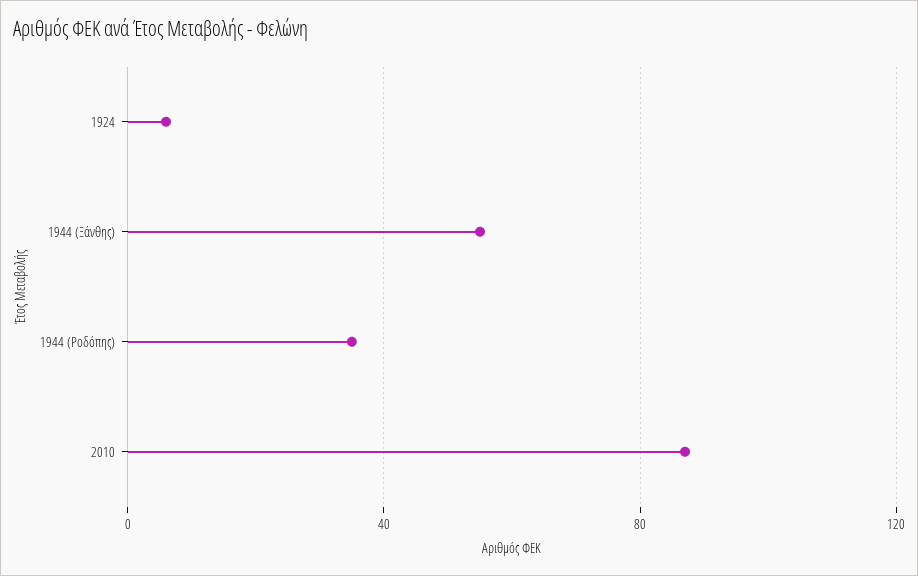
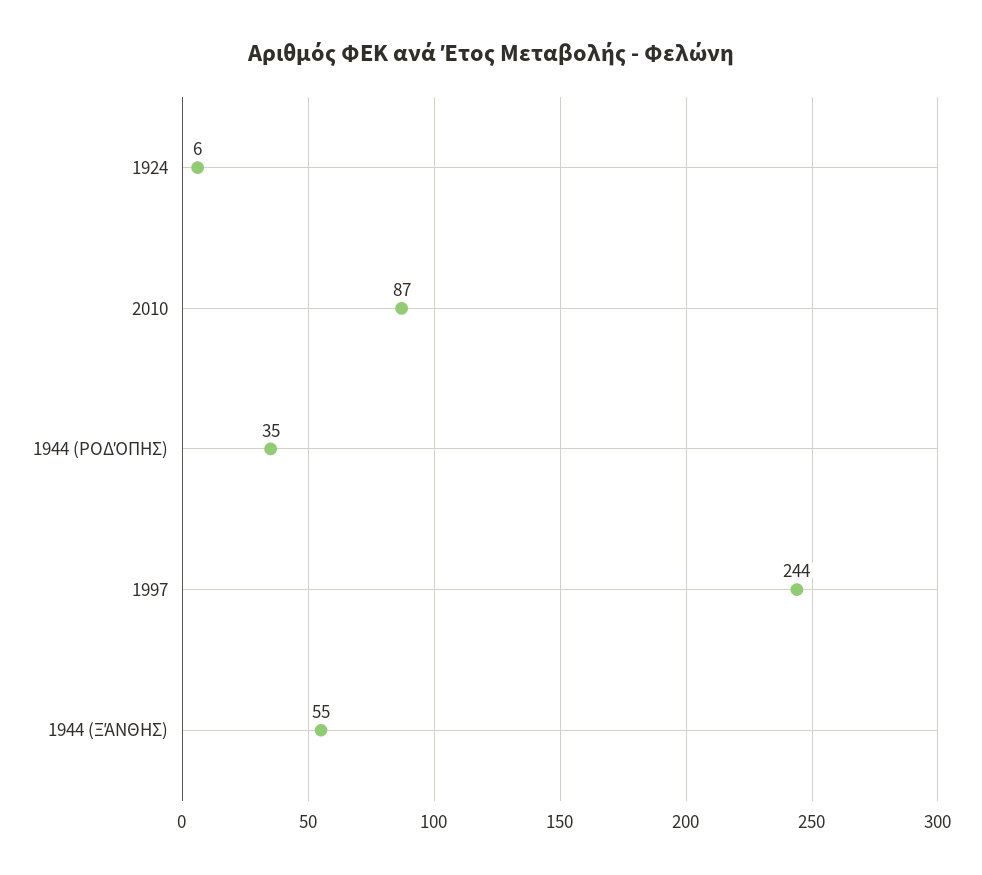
1997: none -> 244

